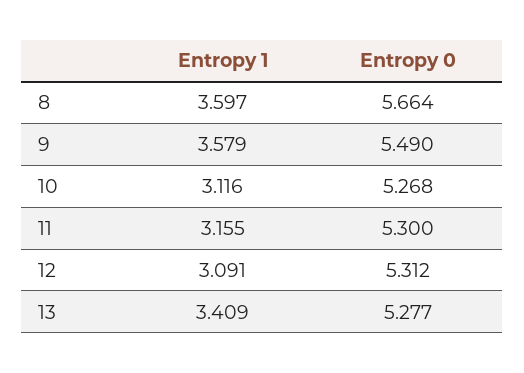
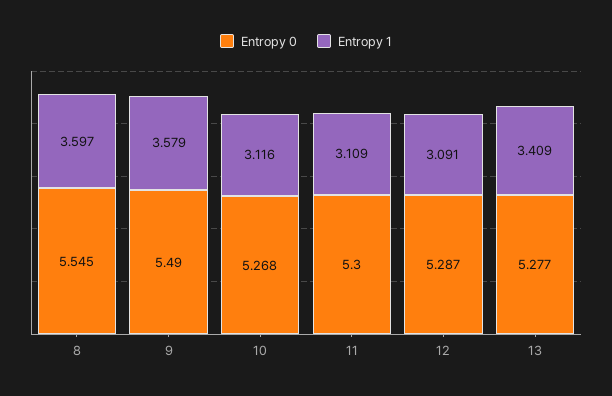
Entropy 0, 8: 5.664 -> 5.545
Entropy 1, 11: 3.155 -> 3.109
Entropy 0, 12: 5.312 -> 5.287

